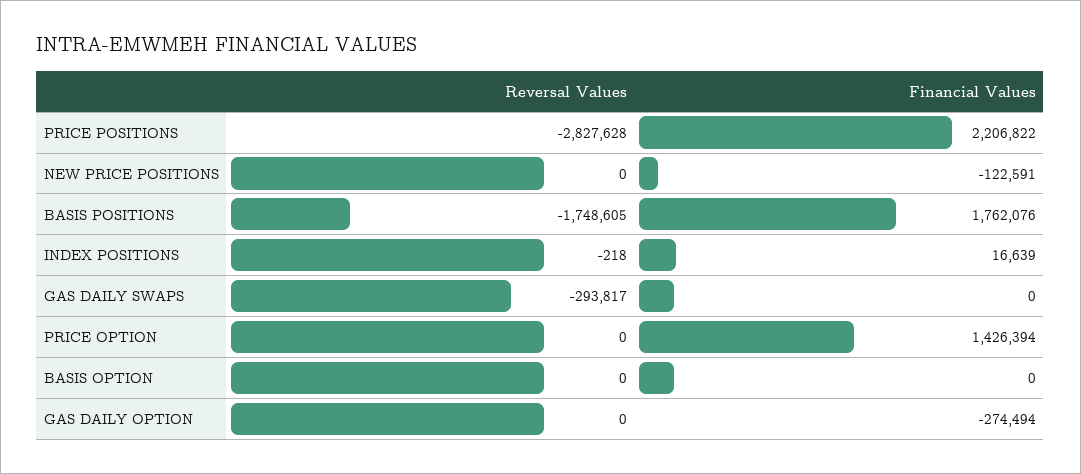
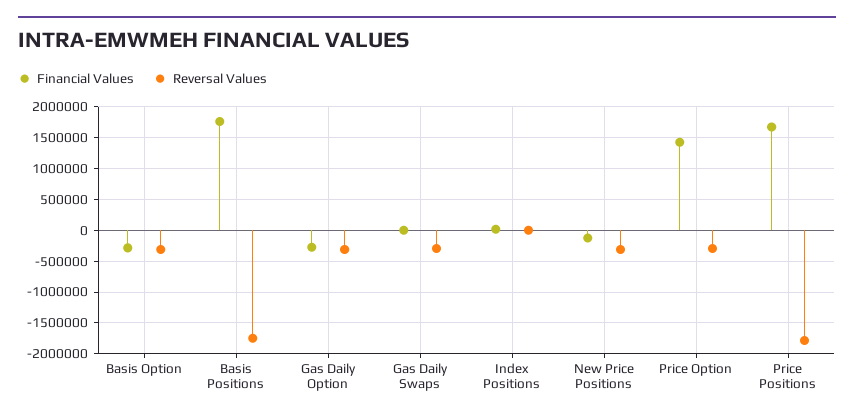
Reversal Values, PRICE POSITIONS: -2827628 -> -1800000
Financial Values, PRICE POSITIONS: 2206822 -> 1700000
Reversal Values, NEW PRICE POSITIONS: 0 -> -300000
Reversal Values, PRICE OPTION: 0 -> -300000
Reversal Values, BASIS OPTION: 0 -> -300000
Financial Values, BASIS OPTION: 0 -> -300000
Reversal Values, GAS DAILY OPTION: 0 -> -300000

